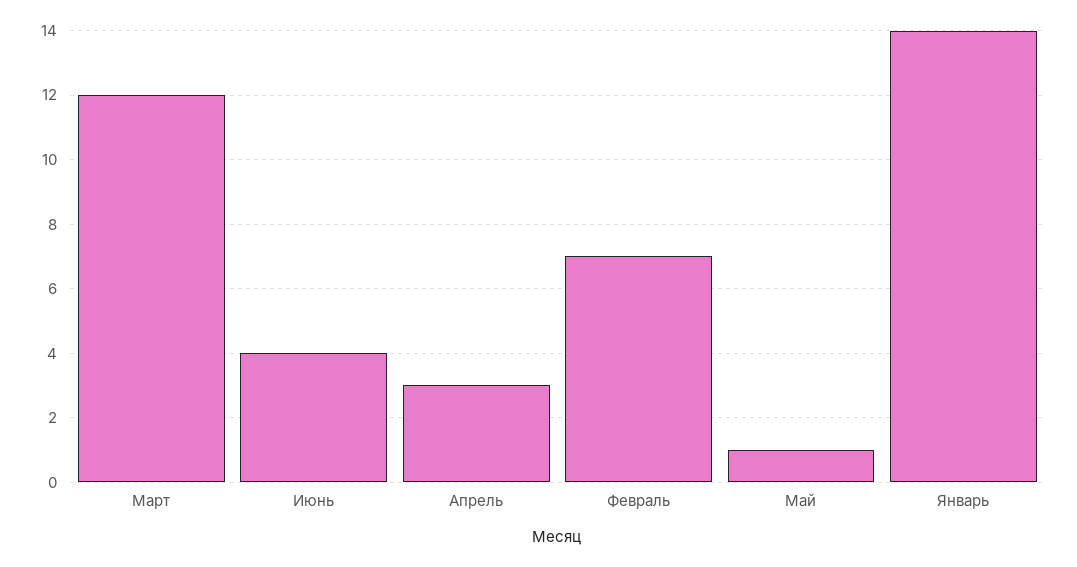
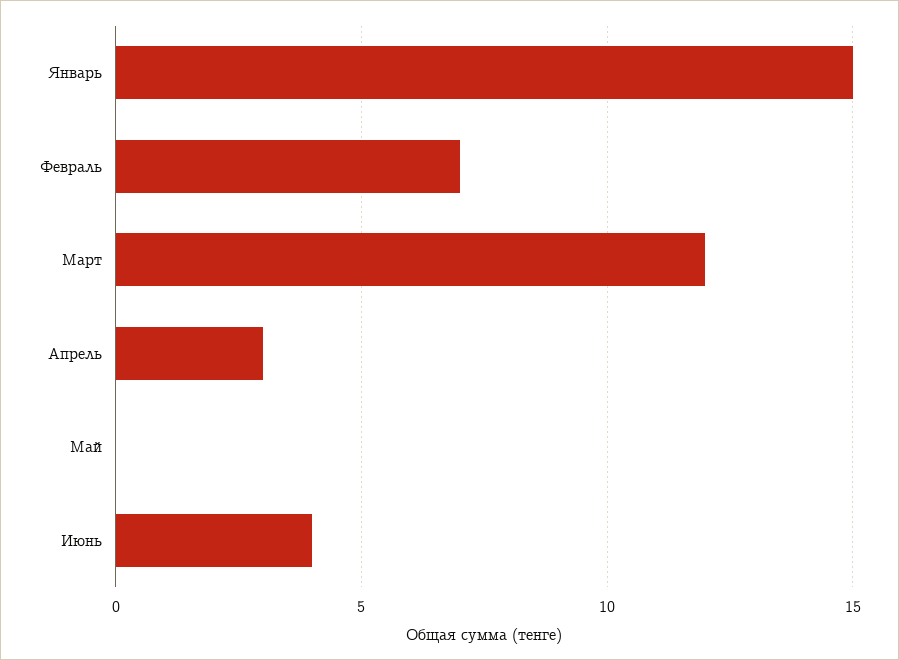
Май: 1 -> 0
Январь: 14 -> 15

